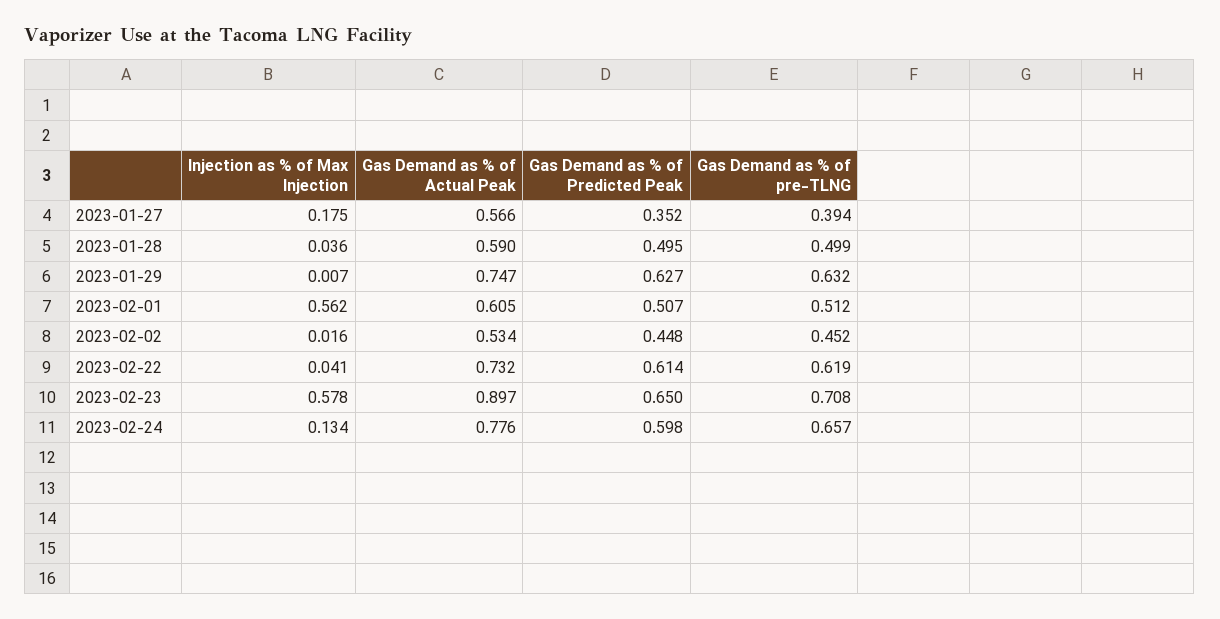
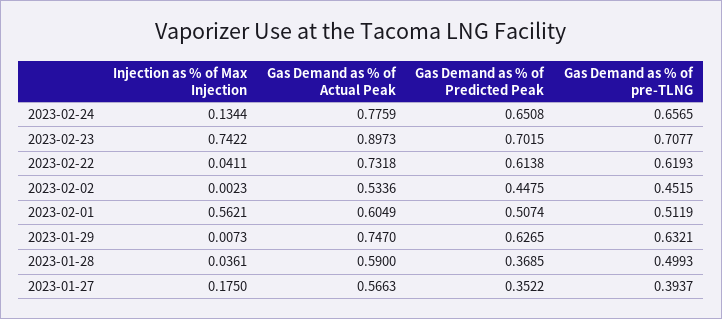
Gas Demand as % of Predicted Peak, 2023-01-28: 0.495 -> 0.3685
Injection as % of Max Injection, 2023-02-02: 0.016 -> 0.0023
Injection as % of Max Injection, 2023-02-23: 0.578 -> 0.7422
Gas Demand as % of Predicted Peak, 2023-02-23: 0.65 -> 0.7015
Gas Demand as % of Predicted Peak, 2023-02-24: 0.598 -> 0.6508

